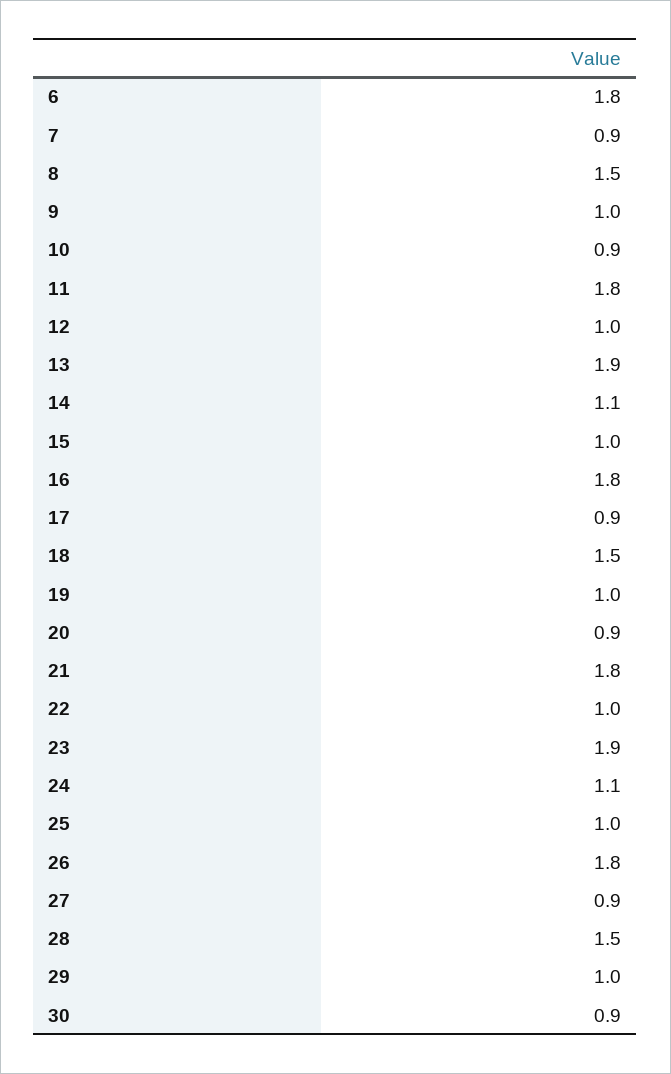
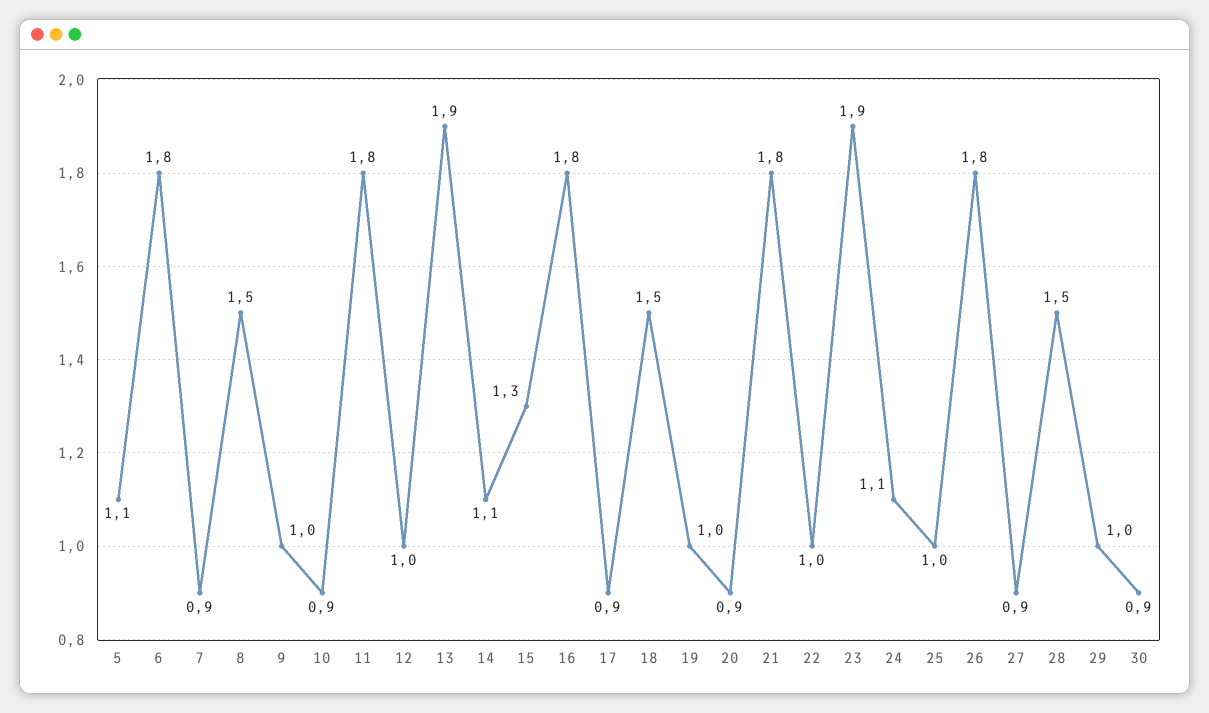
15: 1 -> 1.3
5: none -> 1.1

